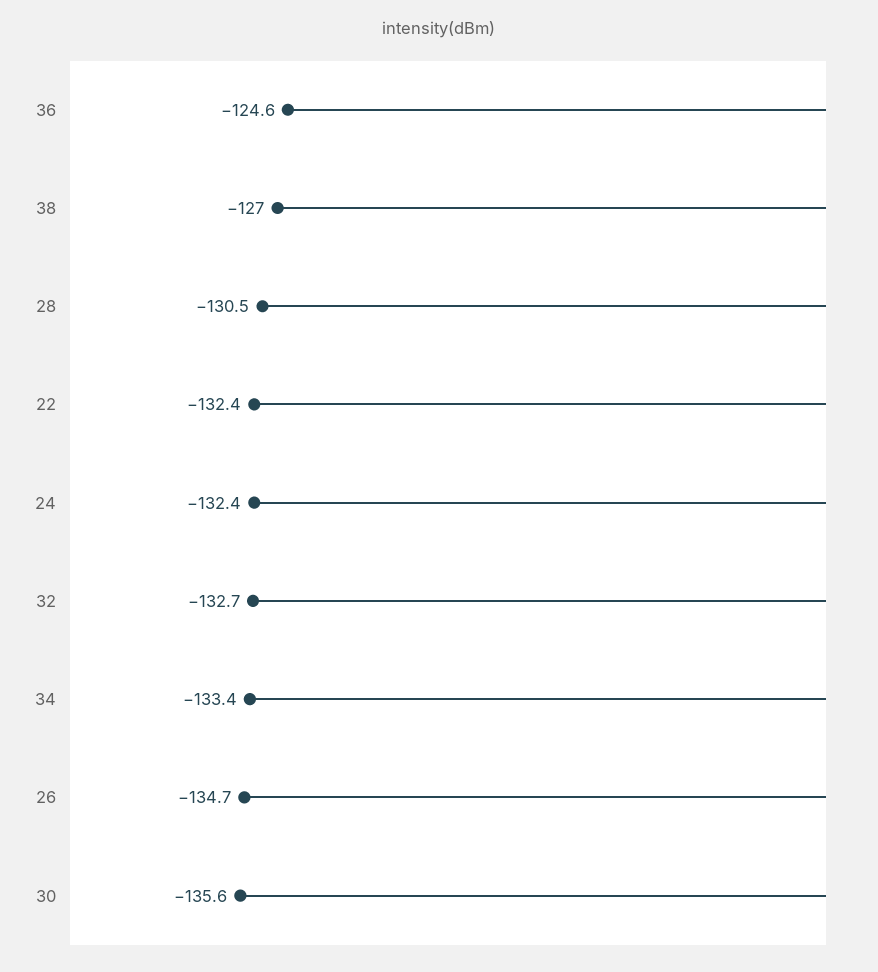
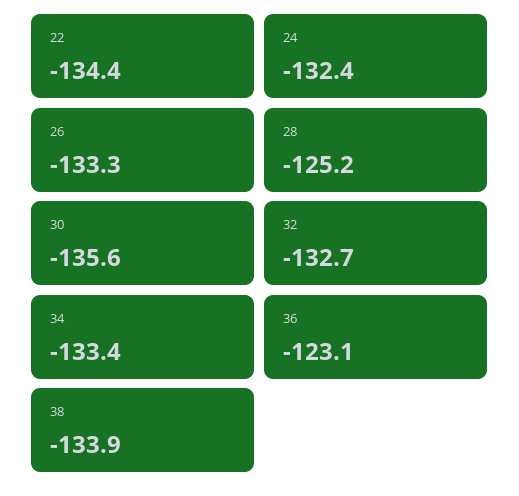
36: -124.6 -> -123.1
38: -127 -> -133.9
28: -130.5 -> -125.2
22: -132.4 -> -134.4
26: -134.7 -> -133.3

